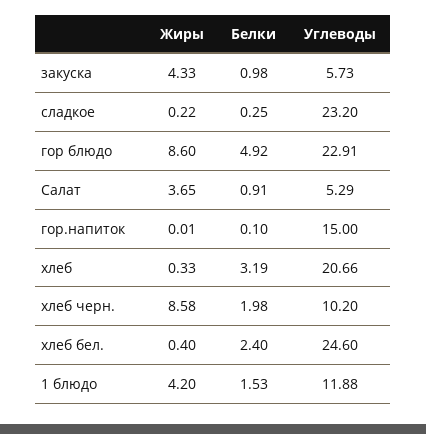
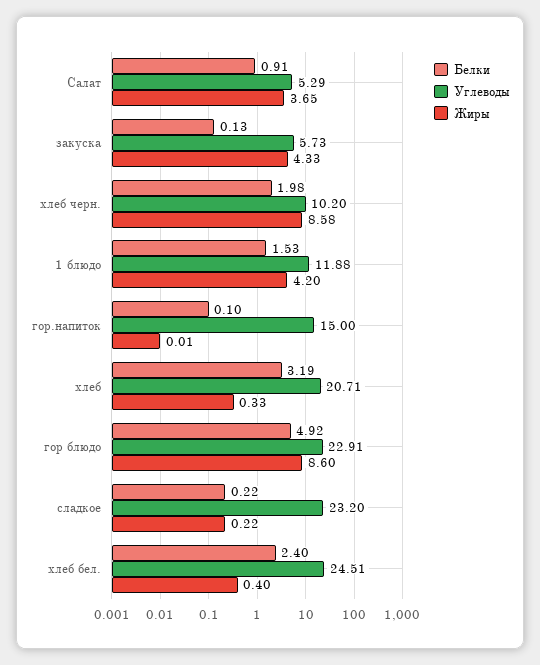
Белки, закуска: 0.98 -> 0.13
Белки, сладкое: 0.25 -> 0.22
Углеводы, хлеб: 20.66 -> 20.71
Углеводы, хлеб бел.: 24.6 -> 24.51

